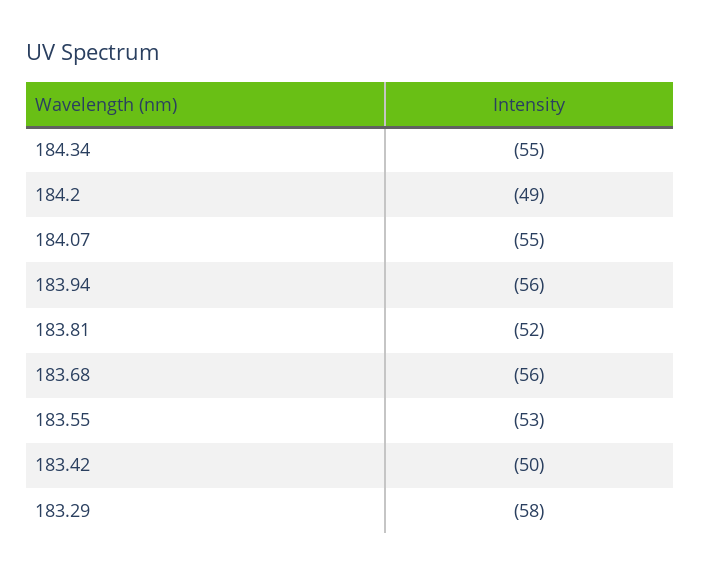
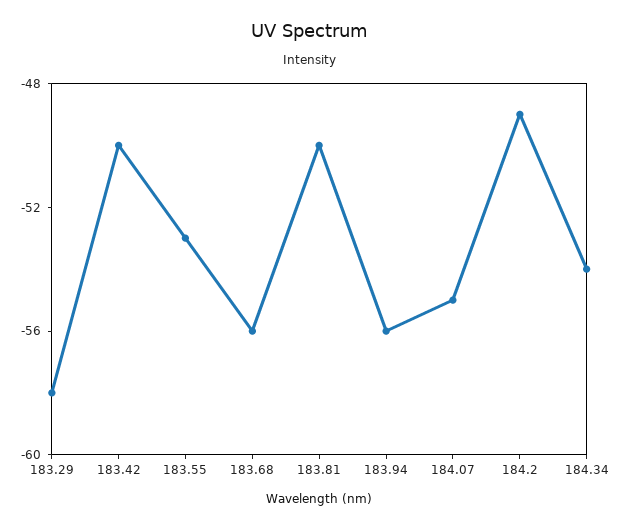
184.34: -55 -> -54
183.81: -52 -> -50

